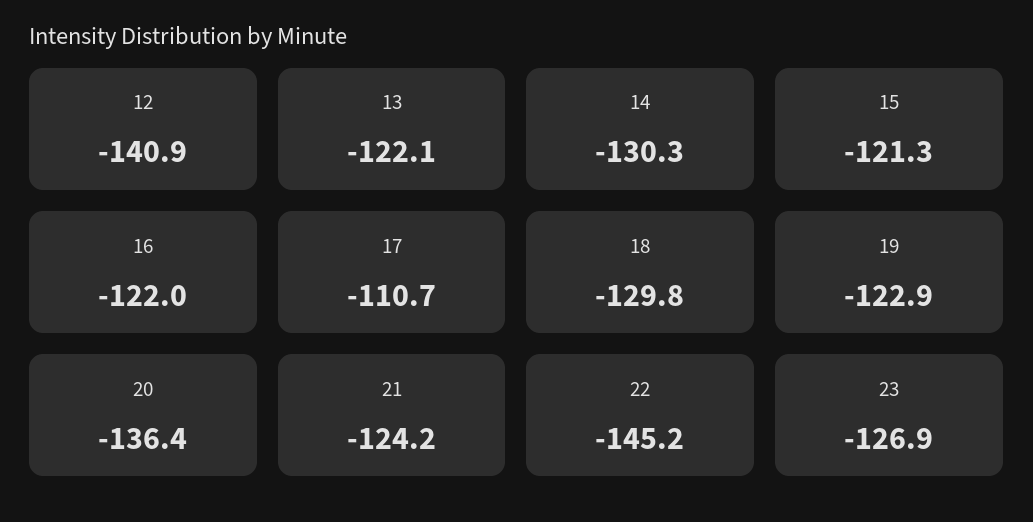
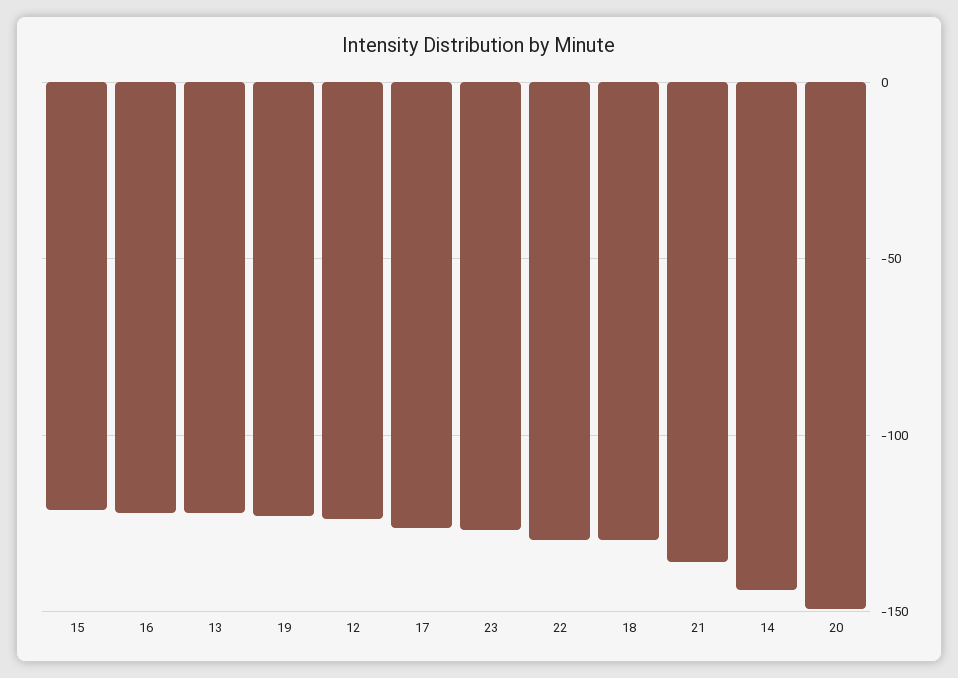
12: -140.9 -> -125
14: -130.3 -> -145
17: -110.7 -> -125
20: -136.4 -> -150
21: -124.2 -> -135
22: -145.2 -> -130

